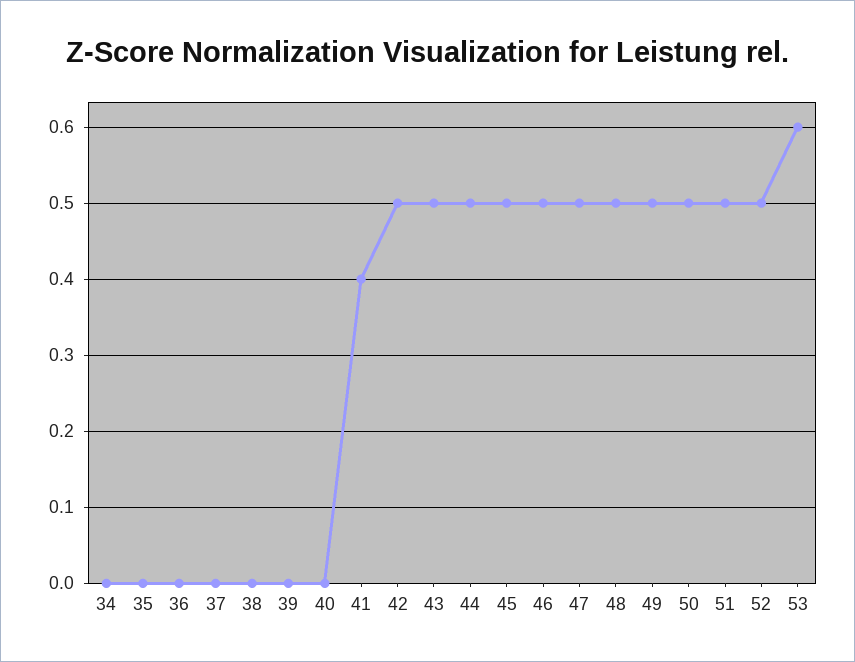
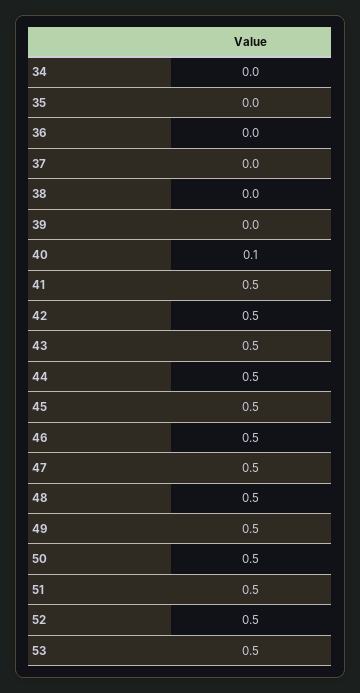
40: 0 -> 0.1
41: 0.4 -> 0.5
53: 0.6 -> 0.5

